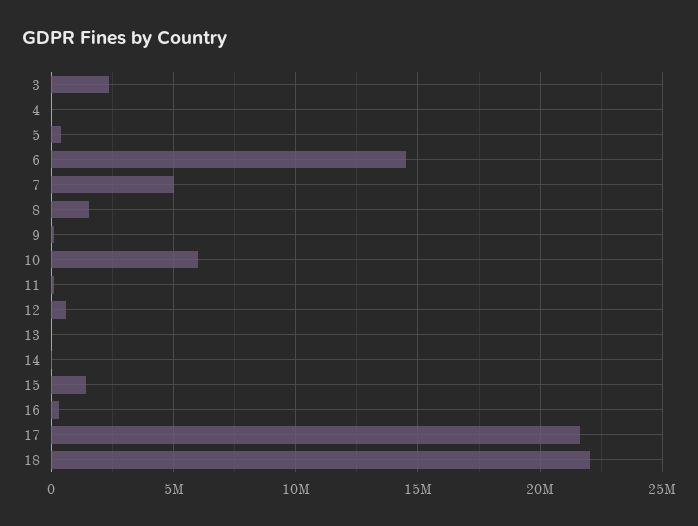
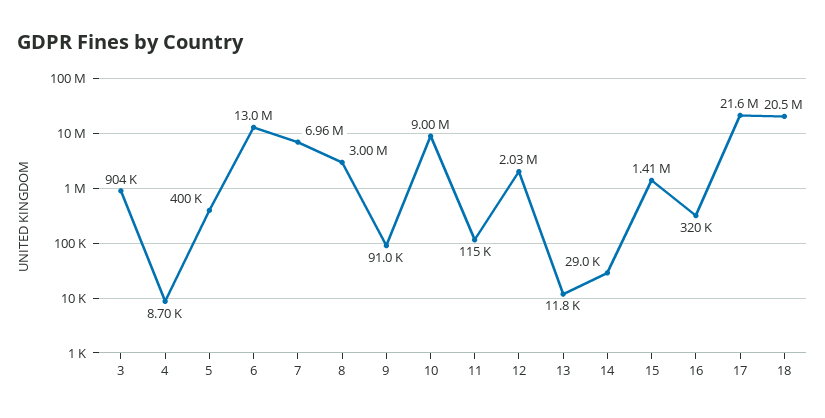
3: 2500000 -> 904000
6: 14500000 -> 13000000
7: 5000000 -> 6960000
8: 1500000 -> 3000000
10: 6000000 -> 9000000
12: 500000 -> 2030000
18: 22000000 -> 20500000

